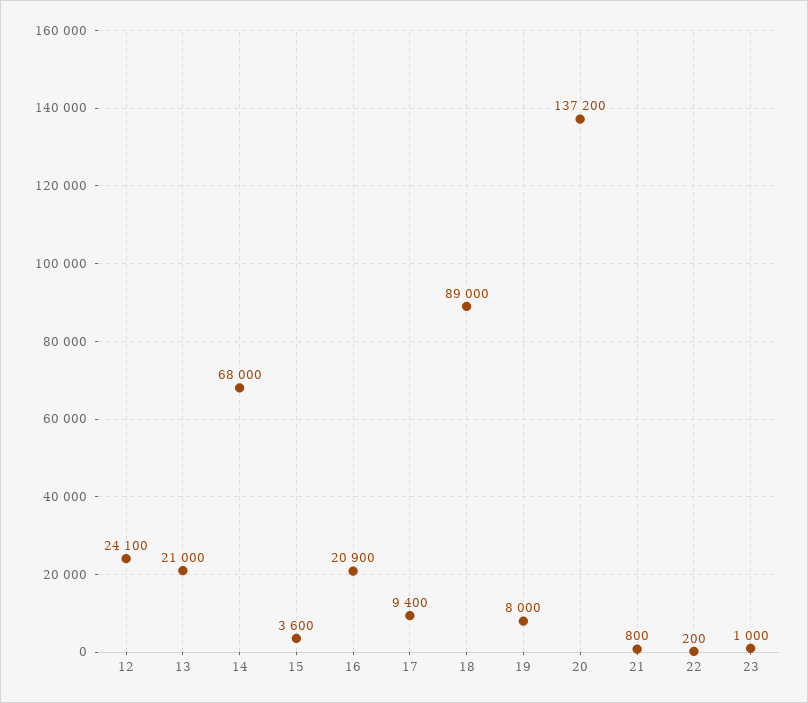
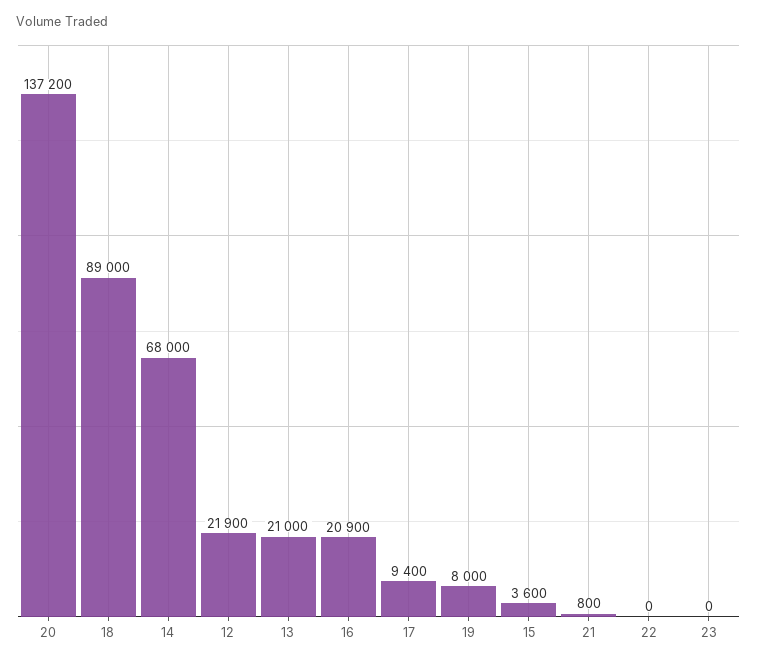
12: 24100 -> 21900
22: 200 -> 0
23: 1000 -> 0

